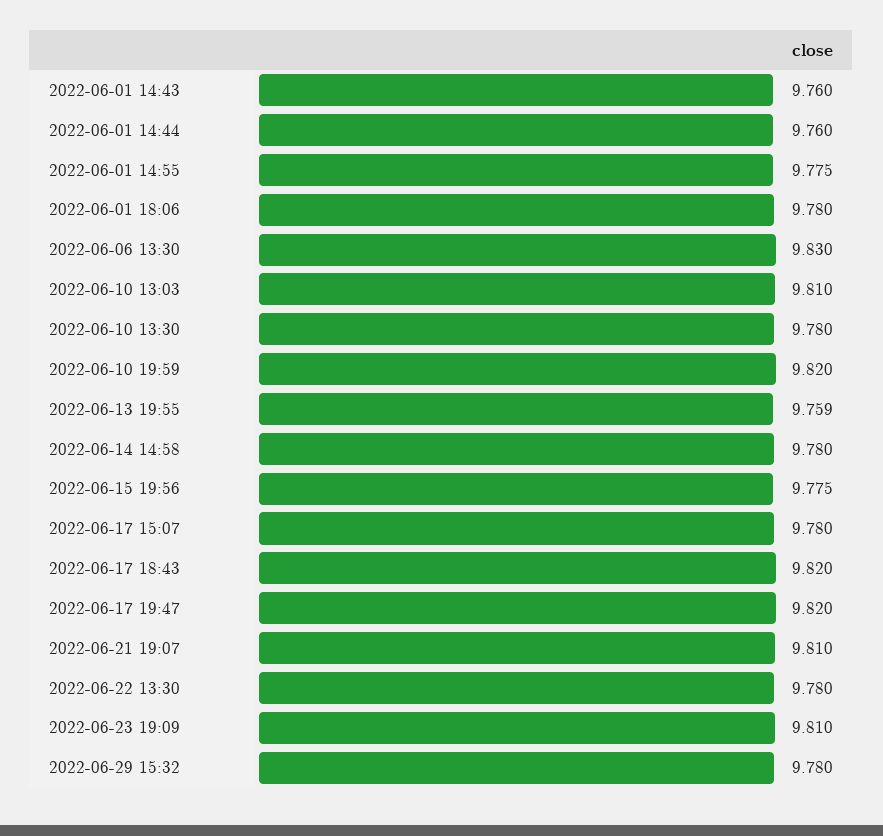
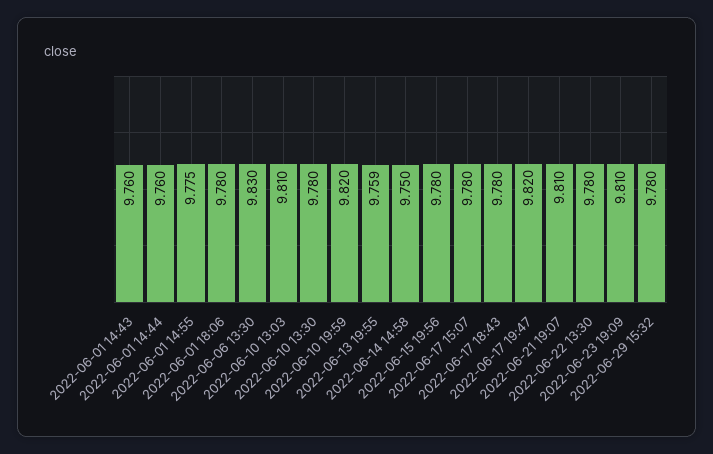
2022-06-14 14:58: 9.78 -> 9.75
2022-06-15 19:56: 9.775 -> 9.78
2022-06-17 18:43: 9.82 -> 9.78

